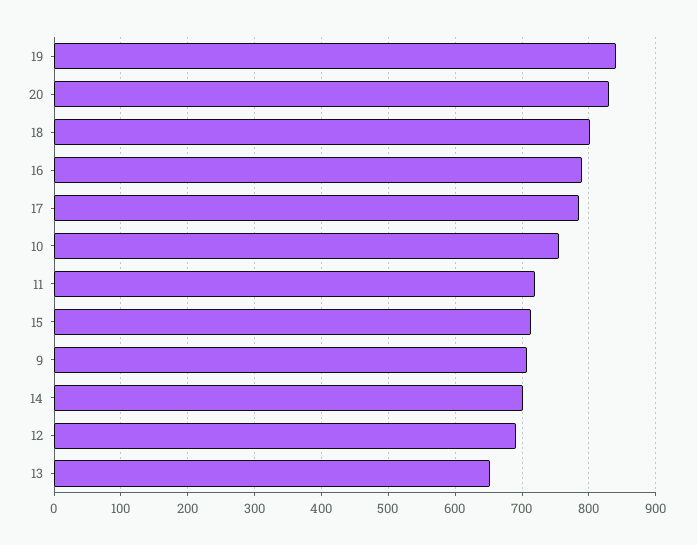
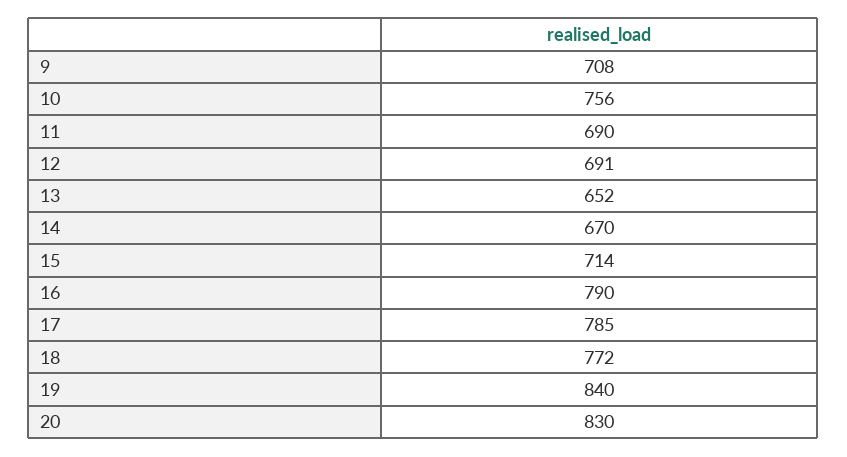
18: 800 -> 772
11: 720 -> 690
14: 700 -> 670

